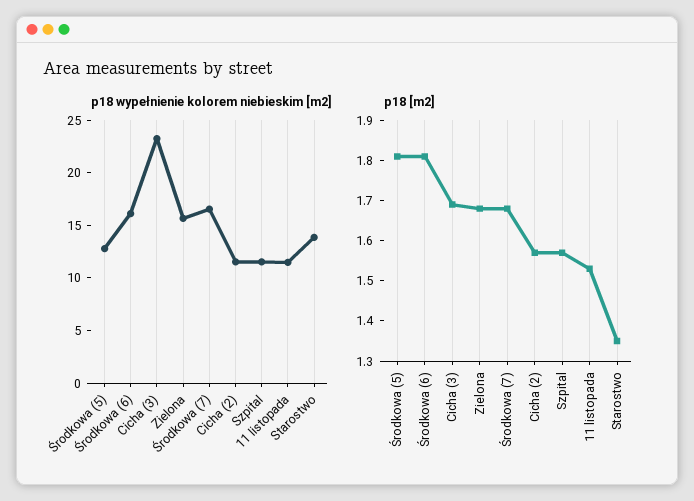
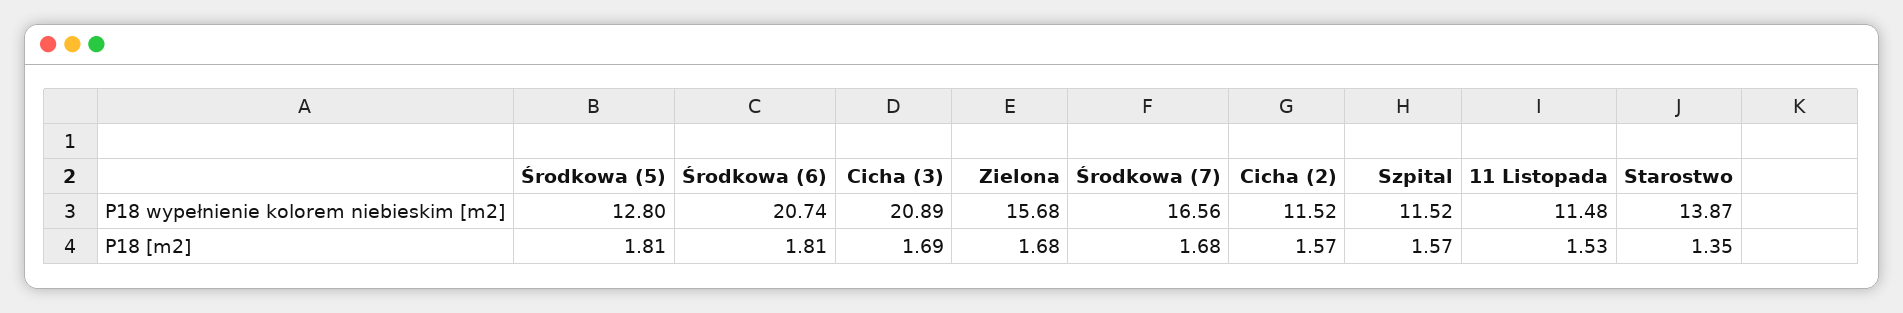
p18 wypełnienie kolorem niebieskim [m2], Środkowa (6): 16 -> 20.74
p18 wypełnienie kolorem niebieskim [m2], Cicha (3): 23 -> 20.89

